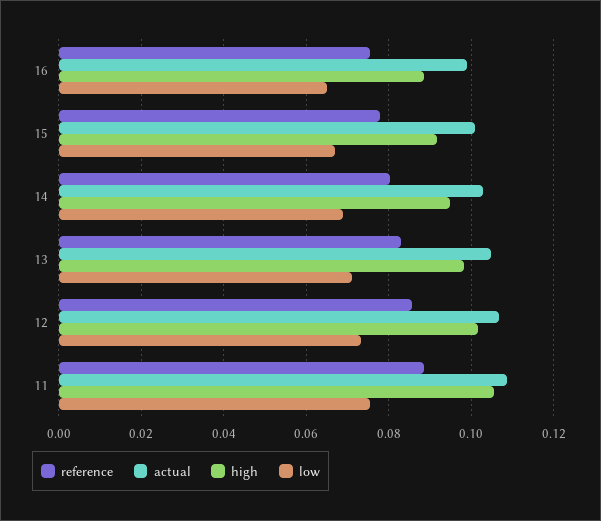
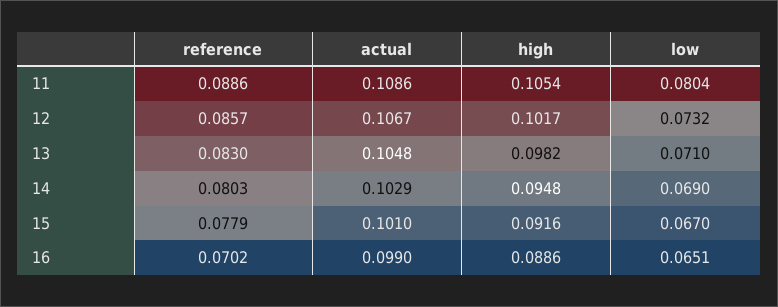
reference, 16: 0.076 -> 0.0702
low, 11: 0.076 -> 0.0804

